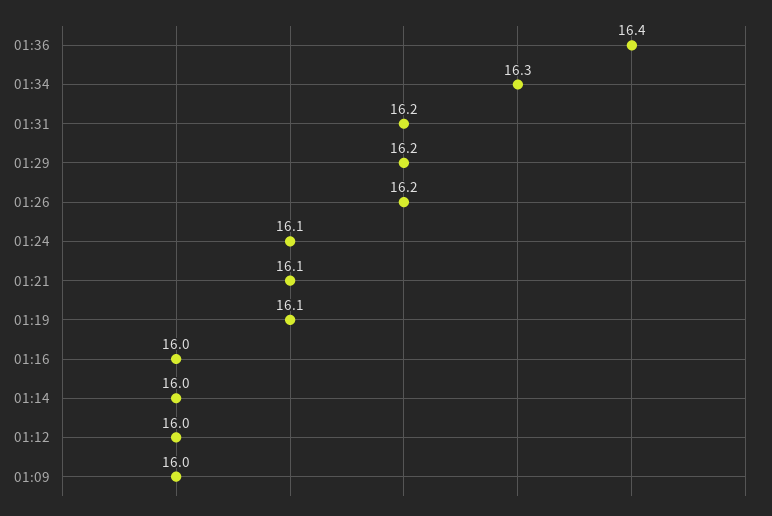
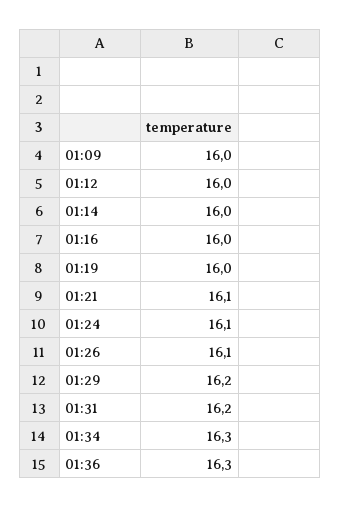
01:36: 16.4 -> 16.3
01:26: 16.2 -> 16.1
01:19: 16.1 -> 16

